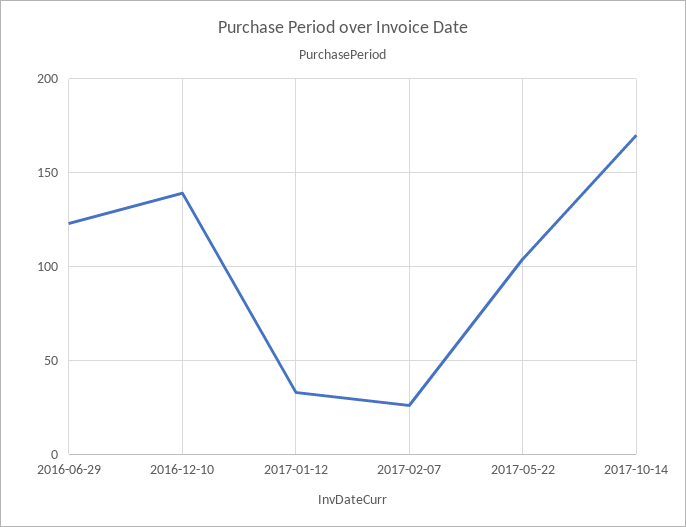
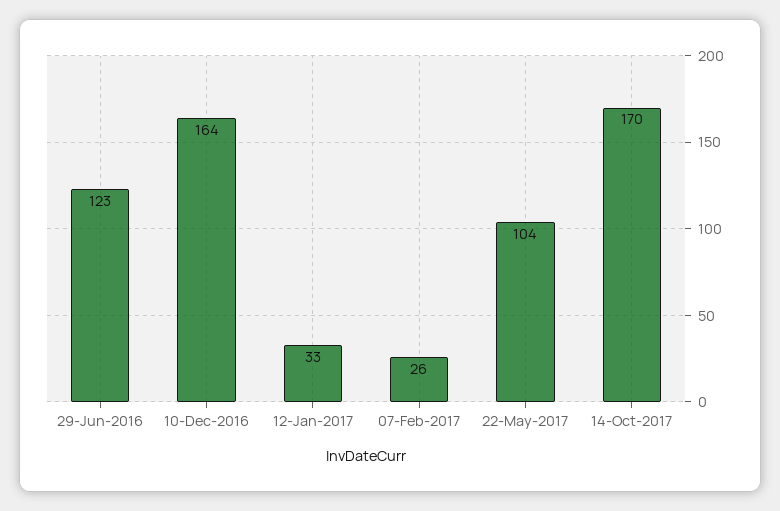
2016-12-10: 140 -> 164

